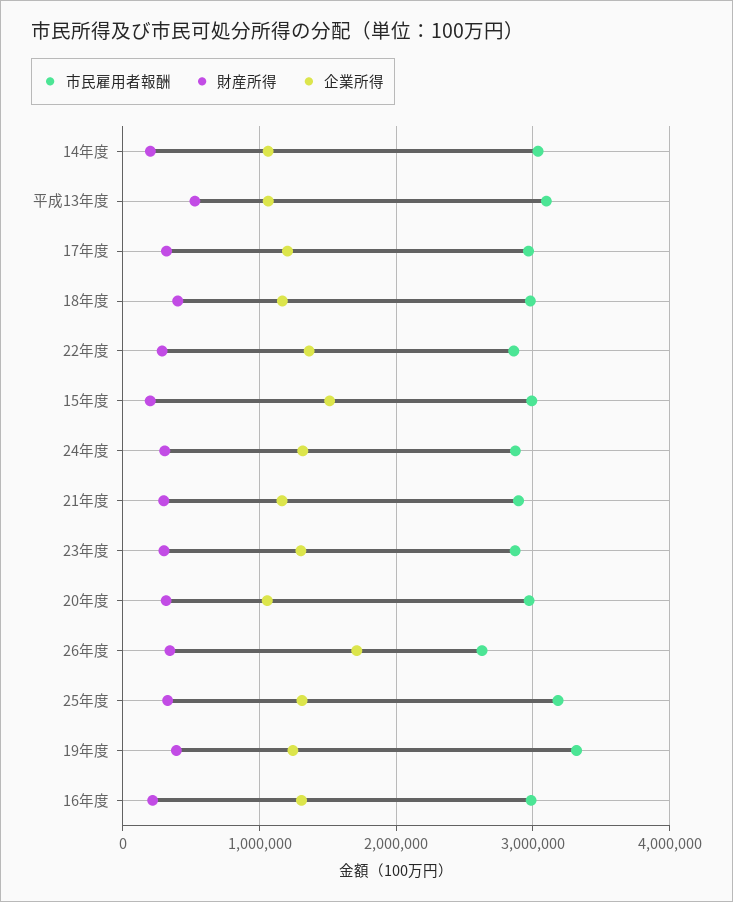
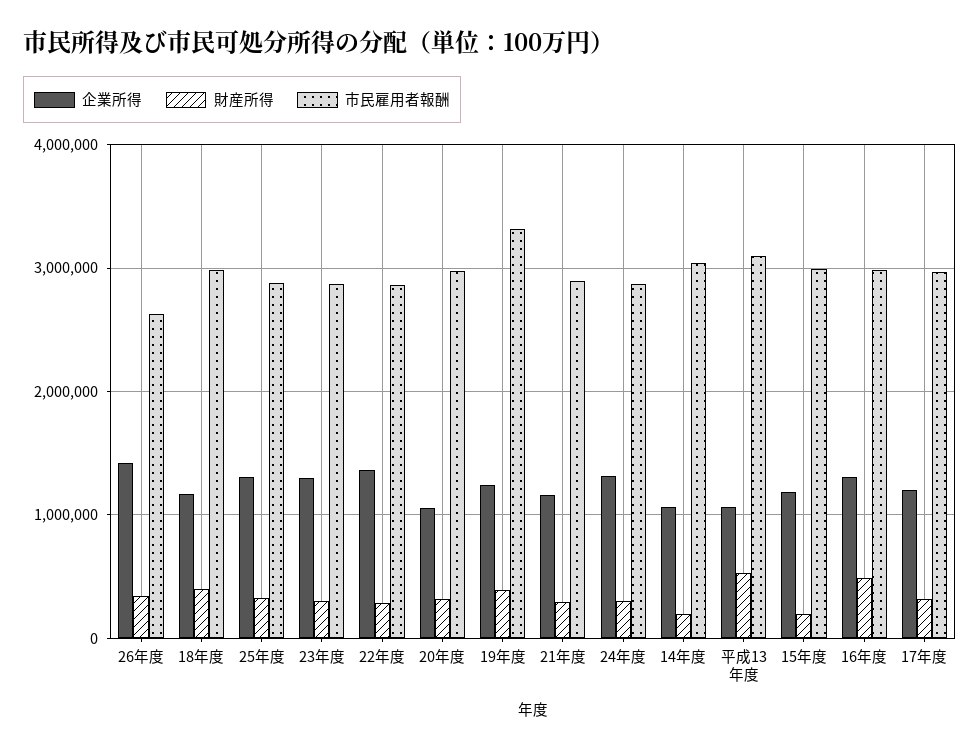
企業所得, 15年度: 1500000 -> 1200000
企業所得, 26年度: 1700000 -> 1400000
市民雇用者報酬, 25年度: 3200000 -> 2900000
財産所得, 16年度: 200000 -> 500000

